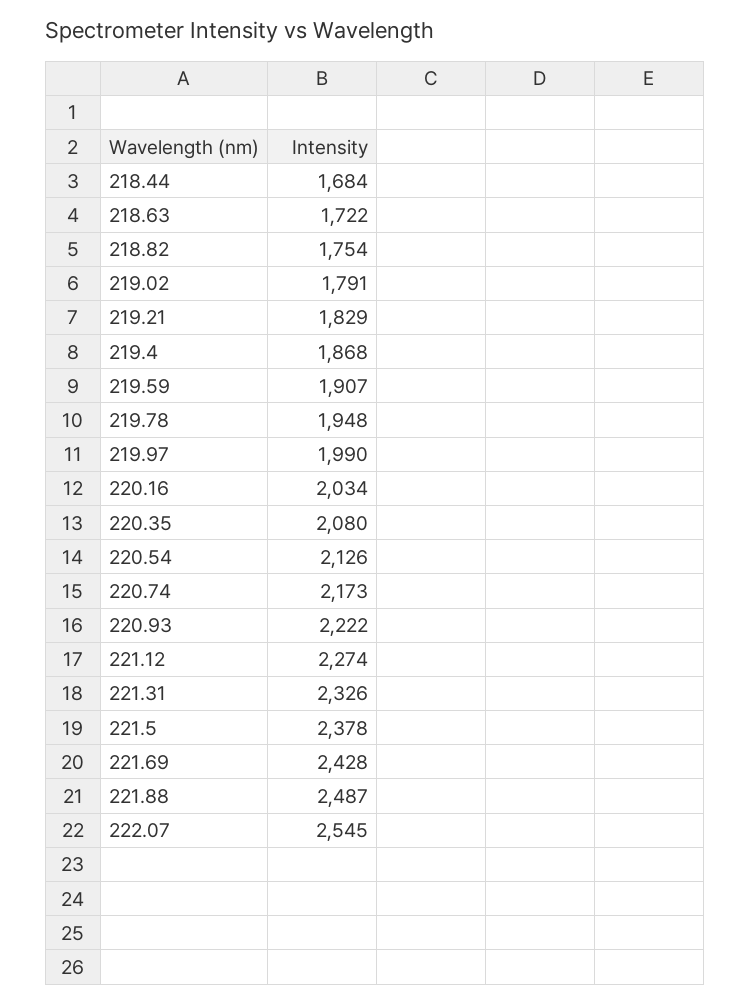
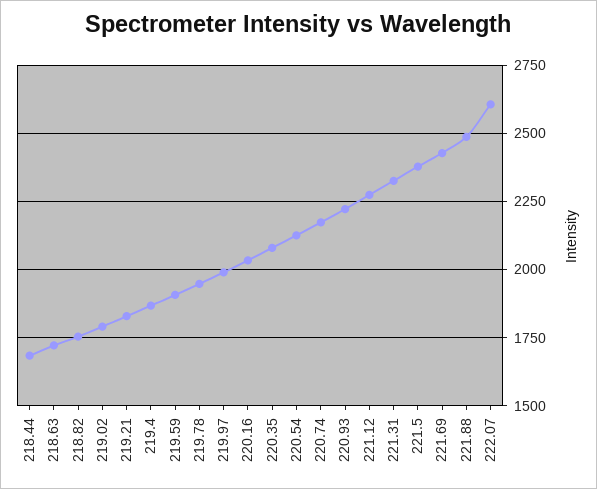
222.07: 2545 -> 2600

